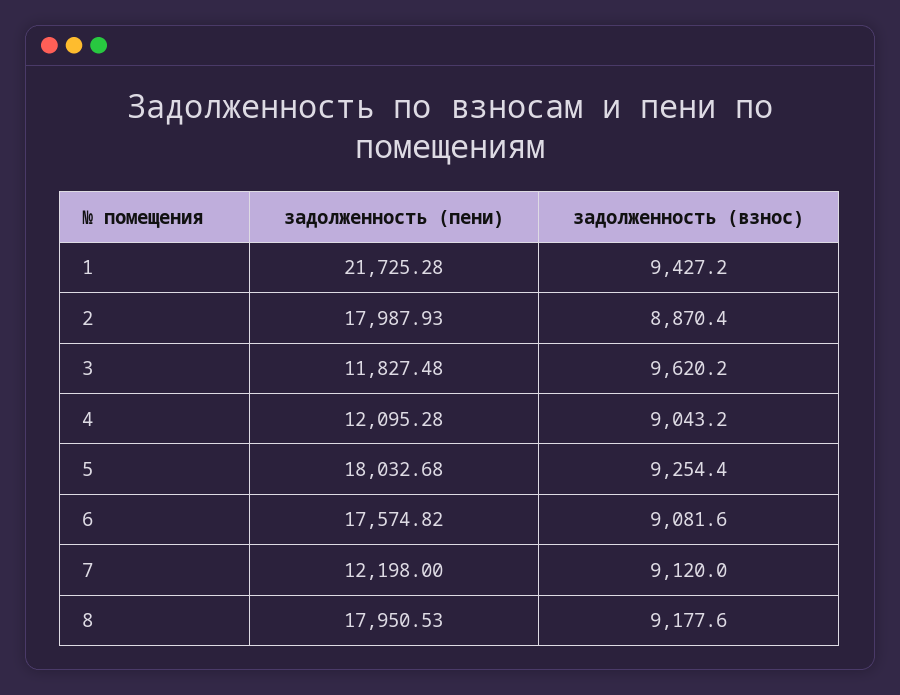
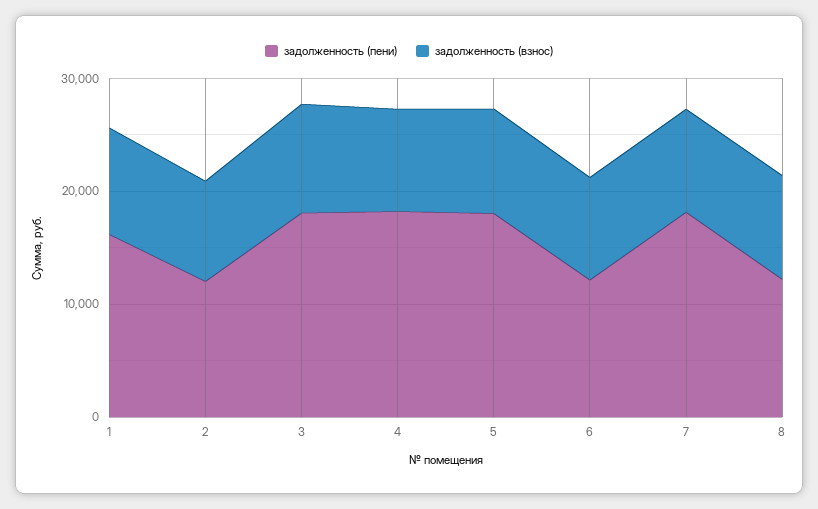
задолженность (пени), 1: 21725.28 -> 16000
задолженность (пени), 2: 17987.93 -> 12000
задолженность (пени), 3: 11827.48 -> 18000
задолженность (пени), 4: 12095.28 -> 18000
задолженность (пени), 6: 17574.82 -> 12000
задолженность (пени), 7: 12198 -> 18000
задолженность (пени), 8: 17950.53 -> 12000

